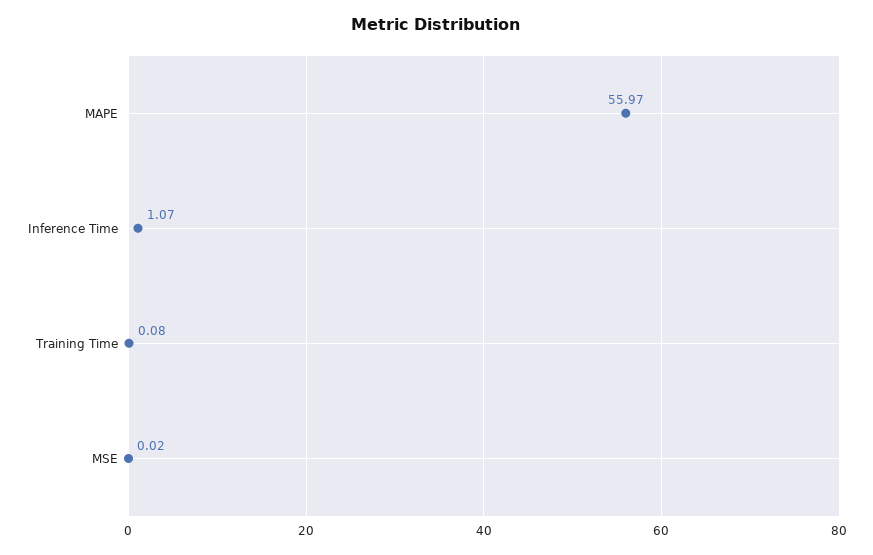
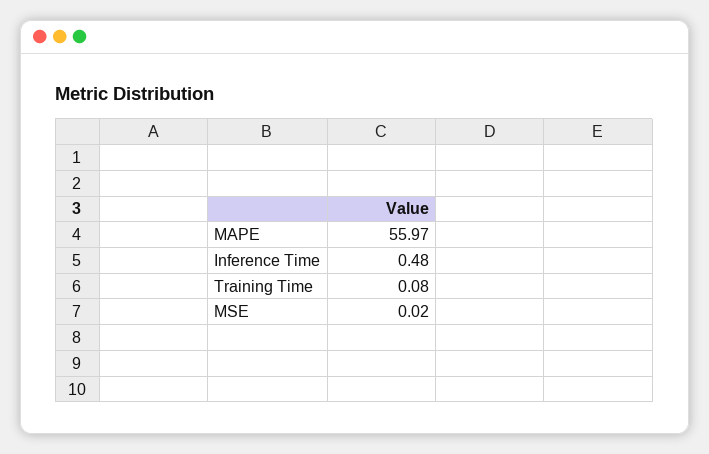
Inference Time: 1.07 -> 0.48

